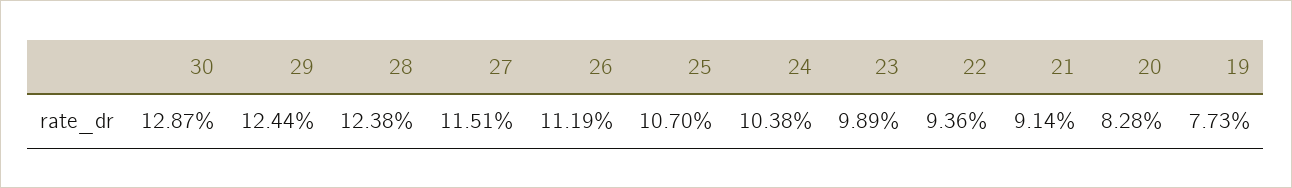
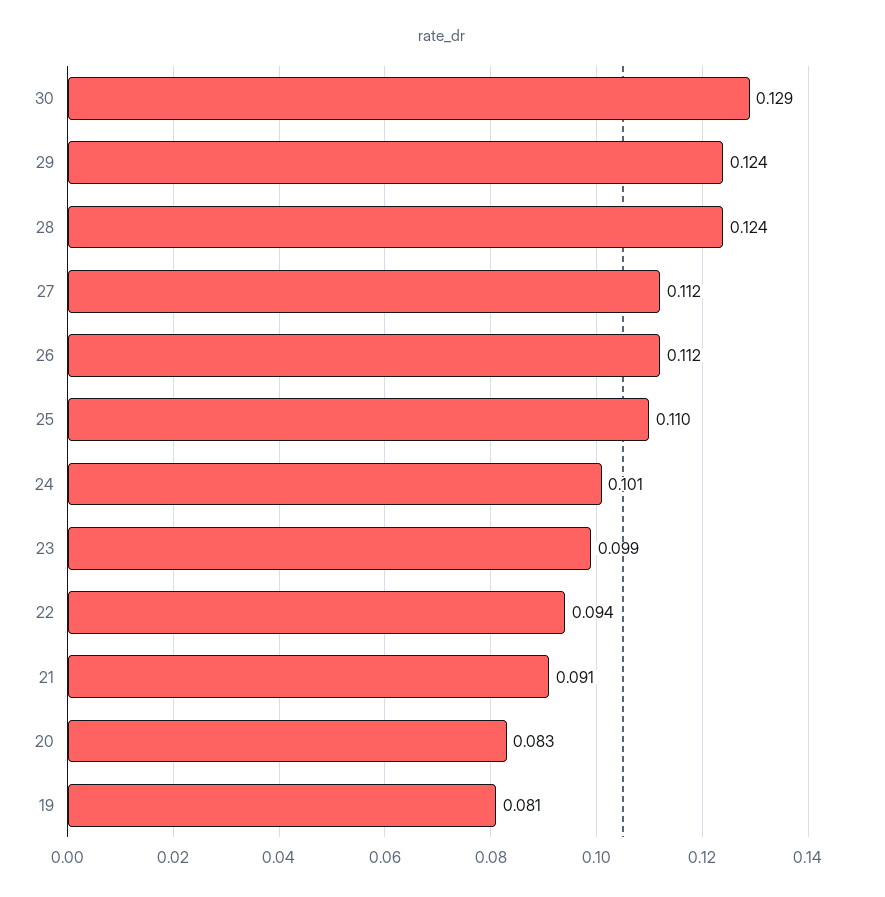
27: 0.1151 -> 0.112
25: 0.107 -> 0.11
24: 0.1038 -> 0.101
19: 0.0773 -> 0.081

